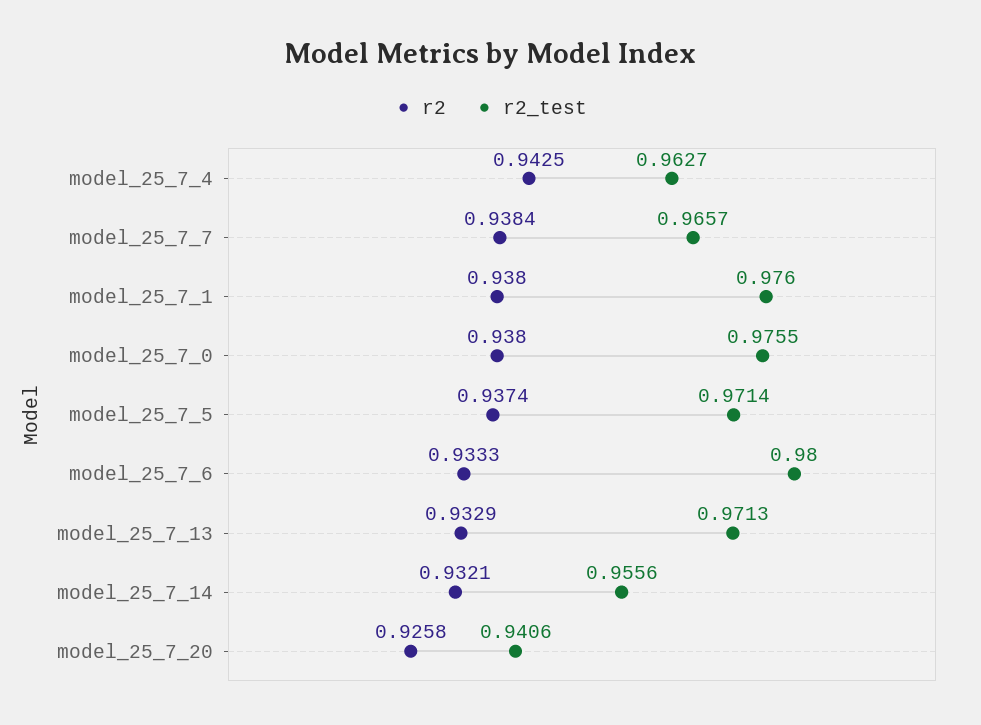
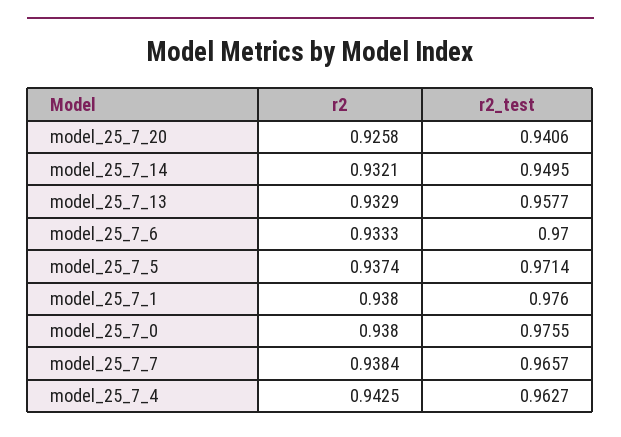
r2_test, model_25_7_6: 0.98 -> 0.97
r2_test, model_25_7_13: 0.9713 -> 0.9577
r2_test, model_25_7_14: 0.9556 -> 0.9495

